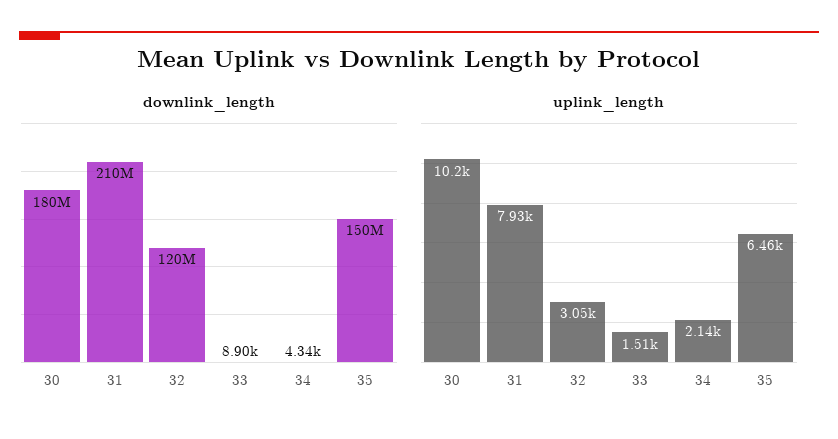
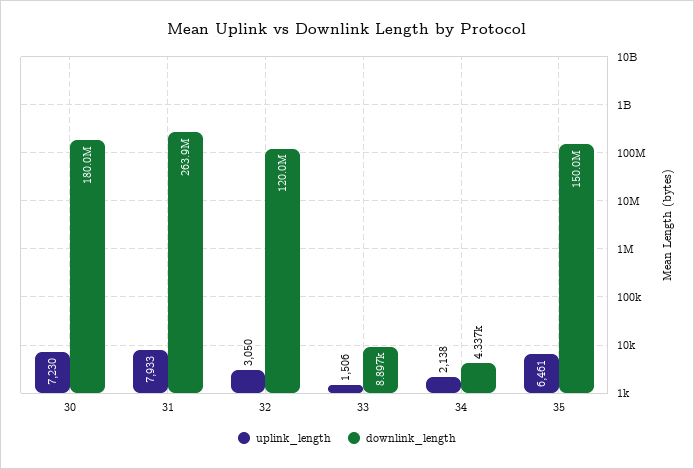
downlink_length, 31: 210000000 -> 263900000
uplink_length, 30: 10200 -> 7230

